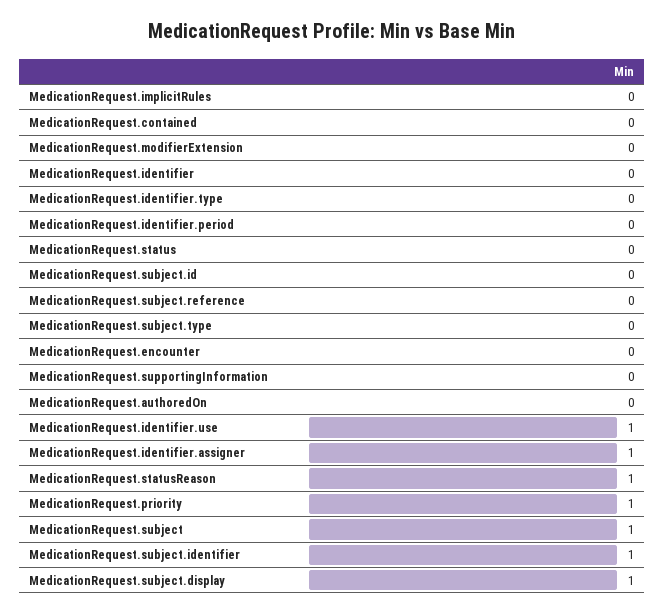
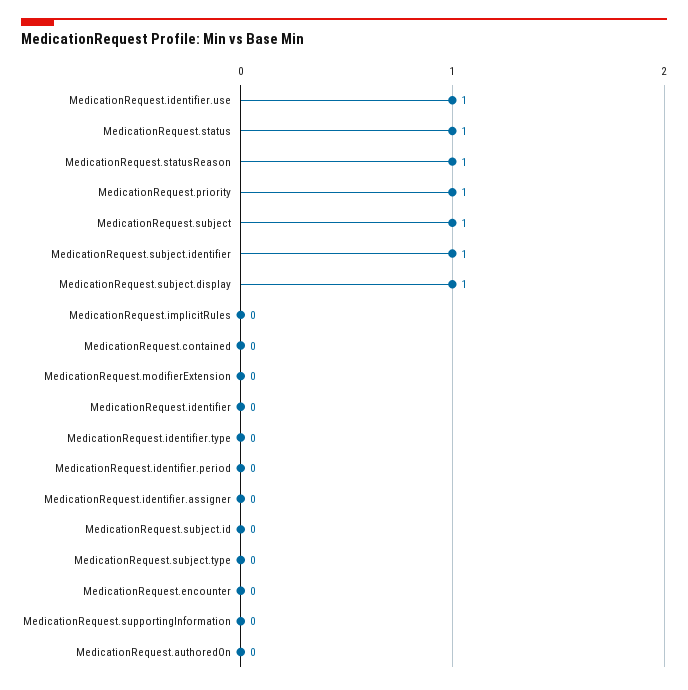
MedicationRequest.status: 0 -> 1
MedicationRequest.subject.reference: 0 -> none
MedicationRequest.identifier.assigner: 1 -> 0

